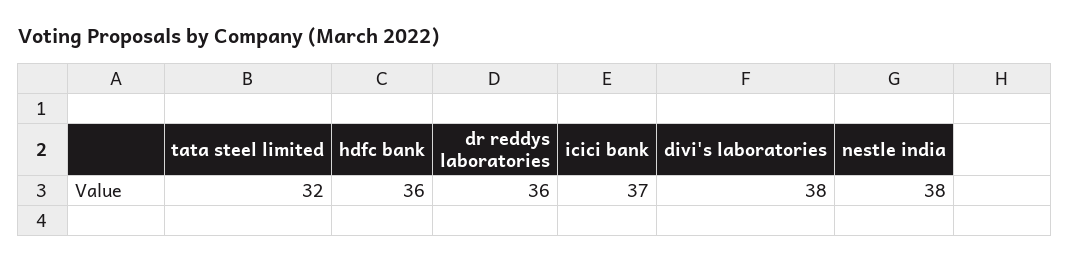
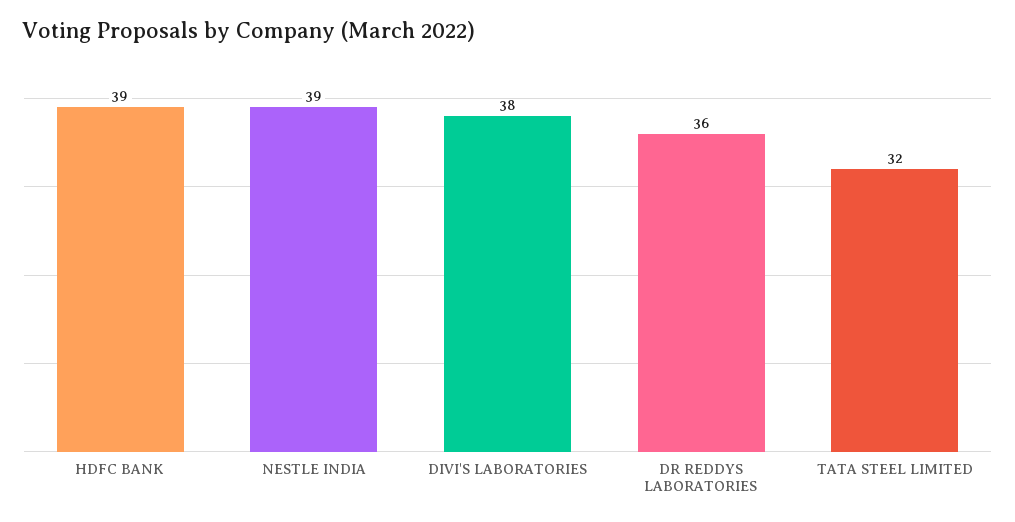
hdfc bank: 36 -> 39
icici bank: 37 -> none
nestle india: 38 -> 39

